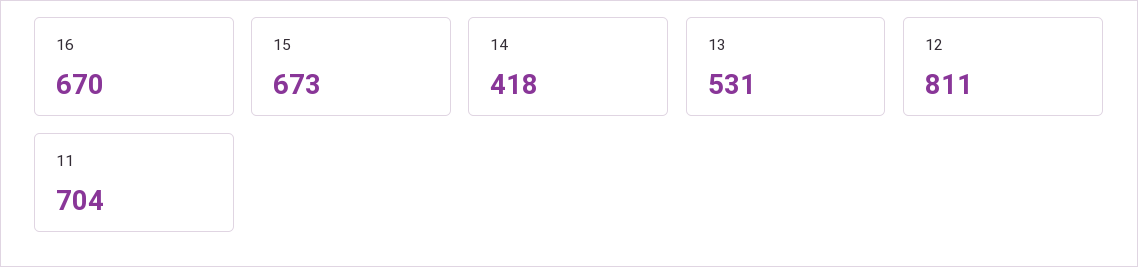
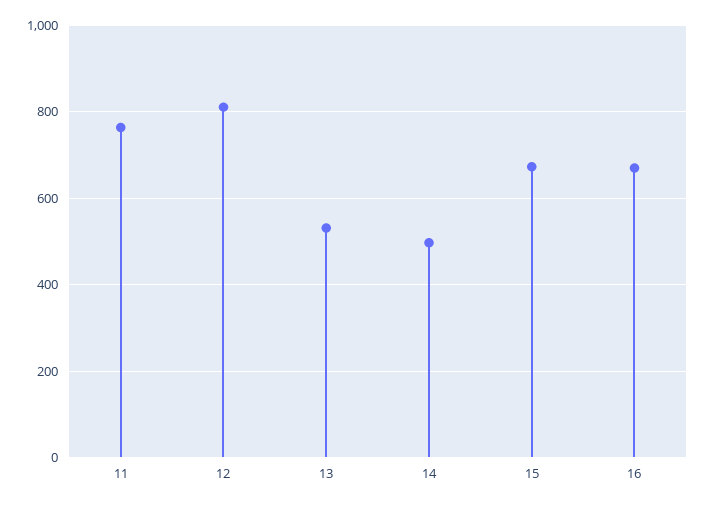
14: 418 -> 500
11: 704 -> 760

